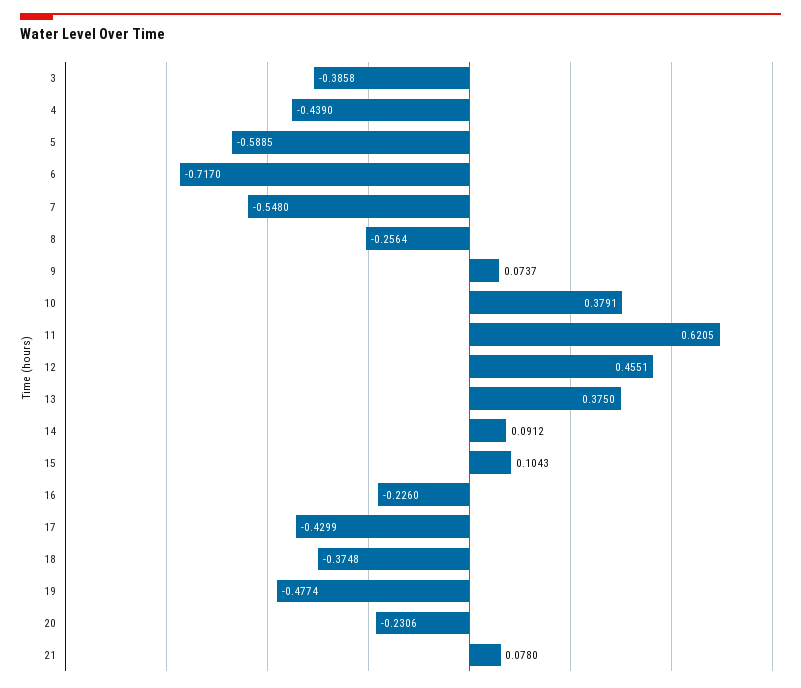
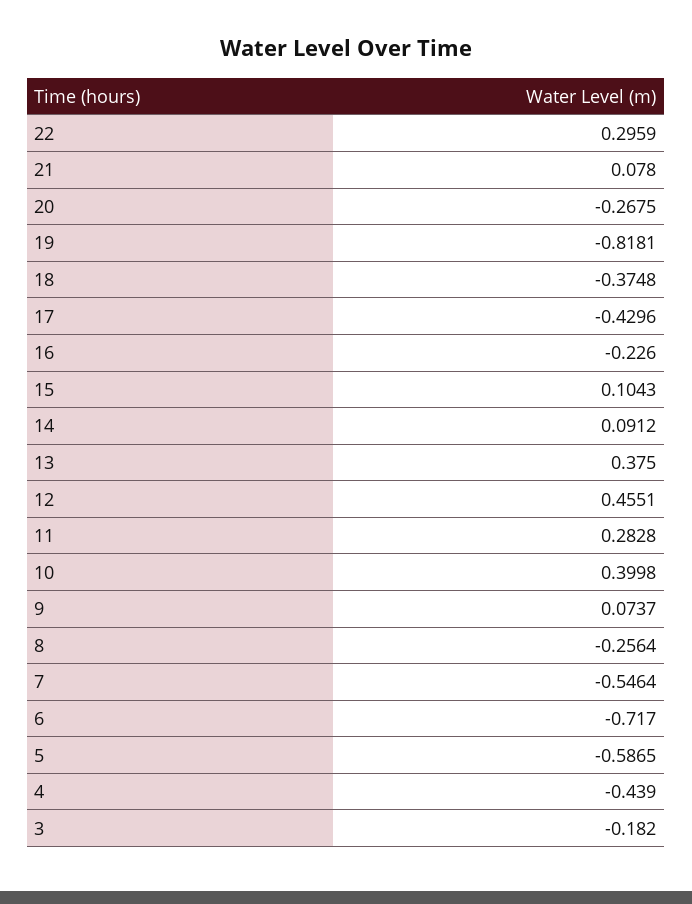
3: -0.3858 -> -0.182
5: -0.5885 -> -0.5865
7: -0.548 -> -0.5464
10: 0.3791 -> 0.3998
11: 0.6205 -> 0.2828
17: -0.4299 -> -0.4296
19: -0.4774 -> -0.8181
20: -0.2306 -> -0.2675
22: none -> 0.2959

